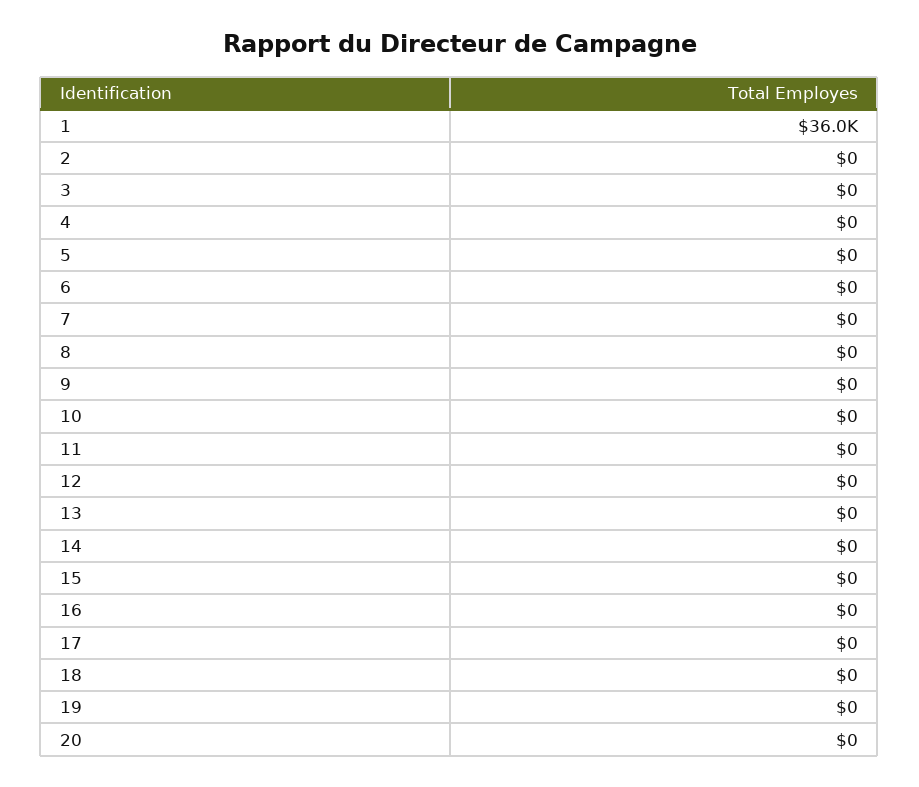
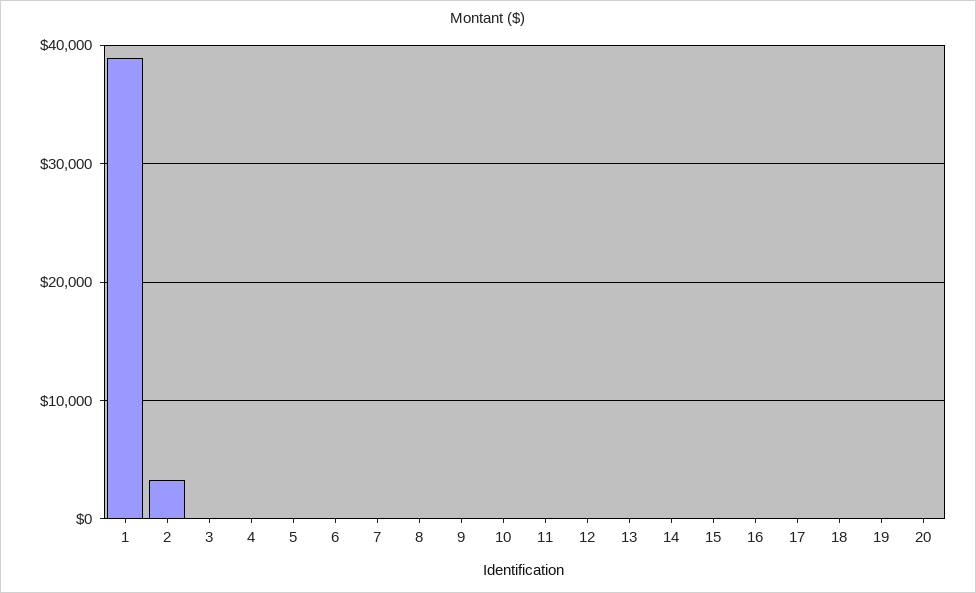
1: 36000 -> 39000
2: 0 -> 3000

